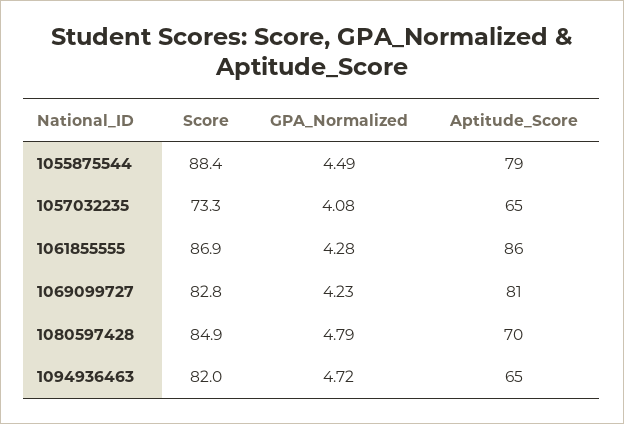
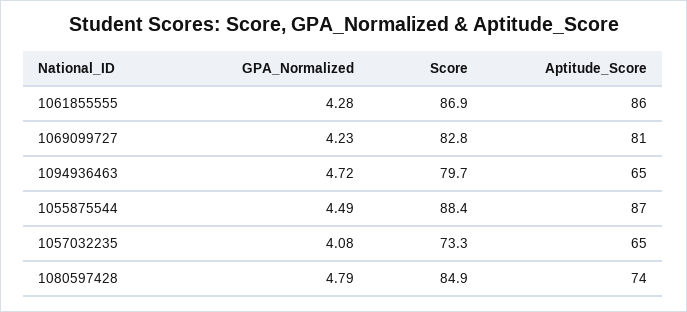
Aptitude_Score, 1055875544: 79 -> 87
Aptitude_Score, 1080597428: 70 -> 74
Score, 1094936463: 82 -> 79.7

